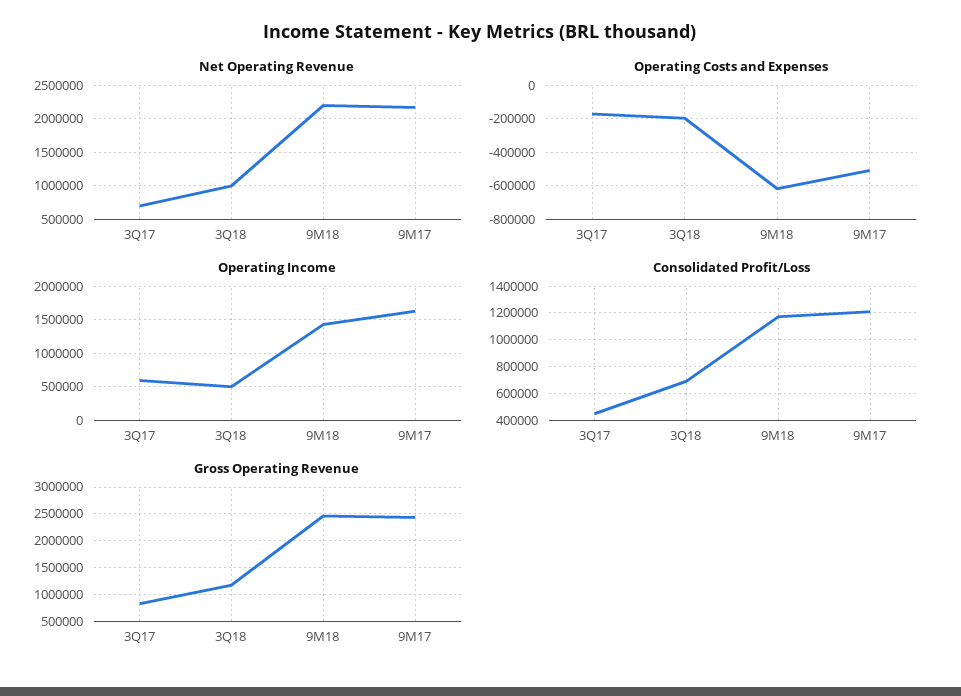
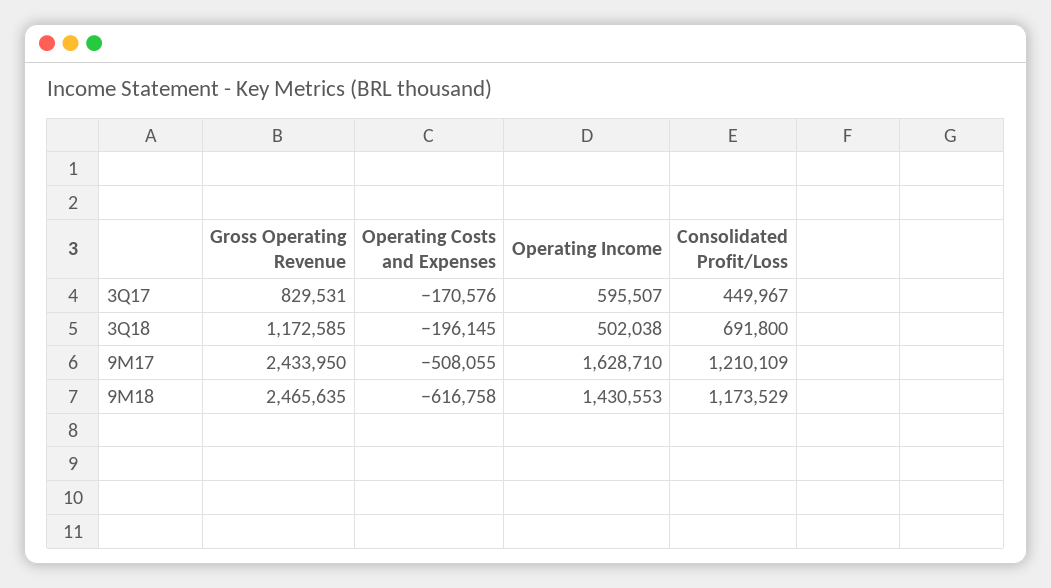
Net Operating Revenue, 3Q17: 700000 -> none
Net Operating Revenue, 3Q18: 1000000 -> none
Net Operating Revenue, 9M18: 2200000 -> none
Net Operating Revenue, 9M17: 2200000 -> none

